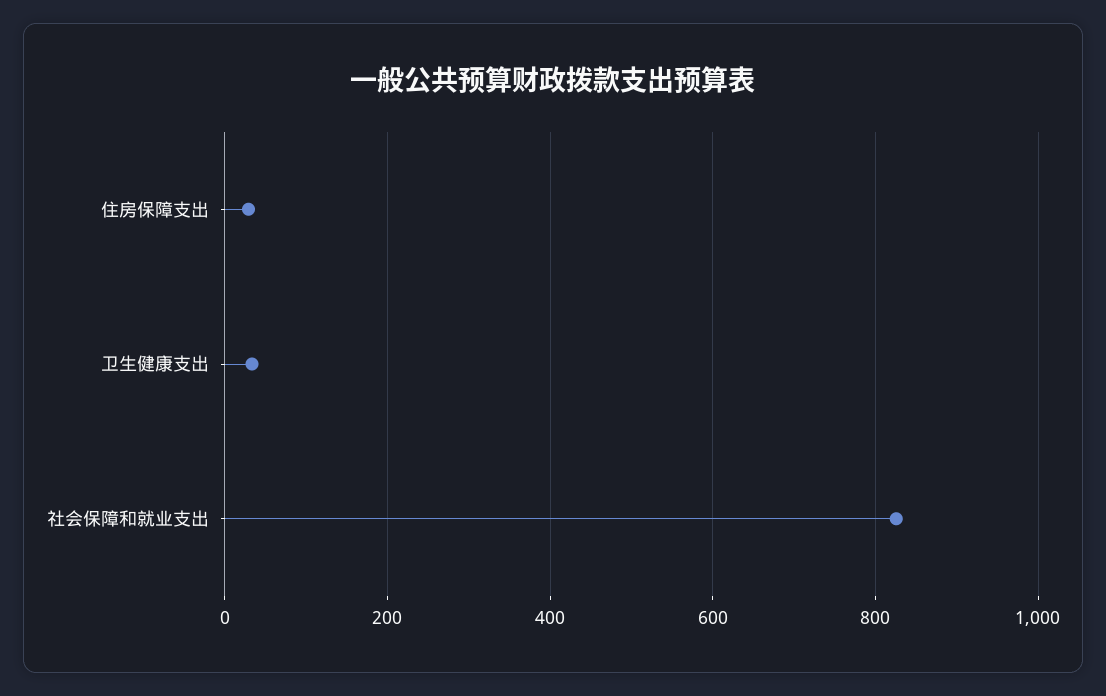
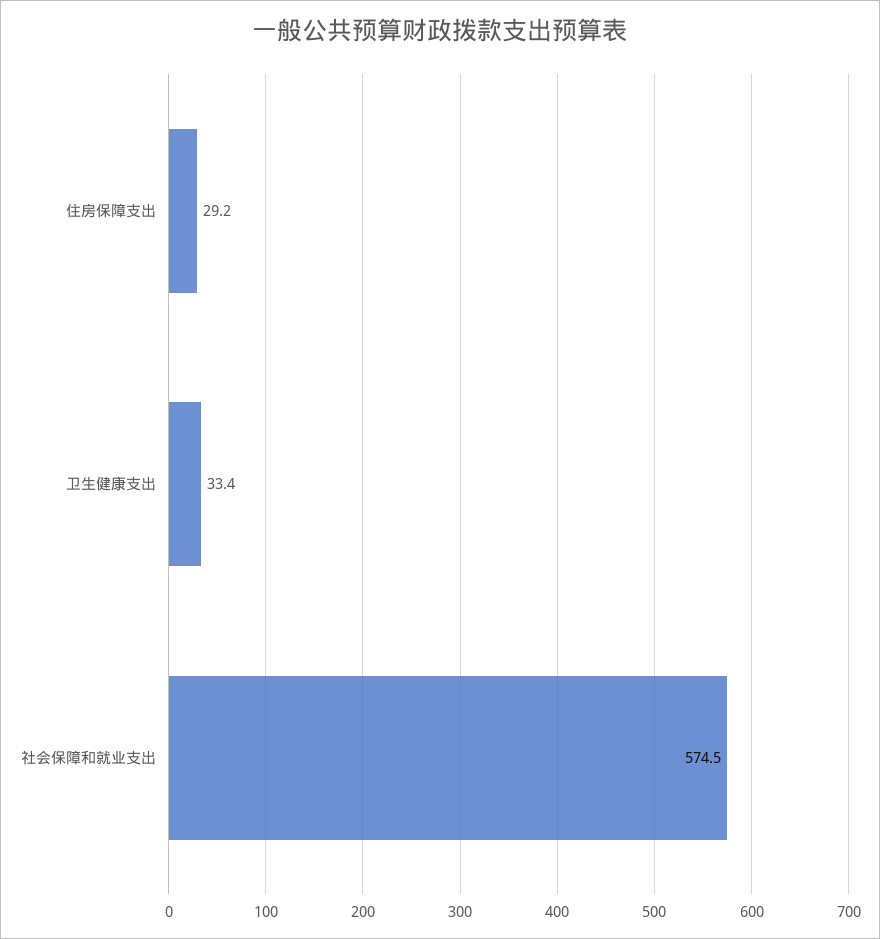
社会保障和就业支出: 820 -> 574.5

